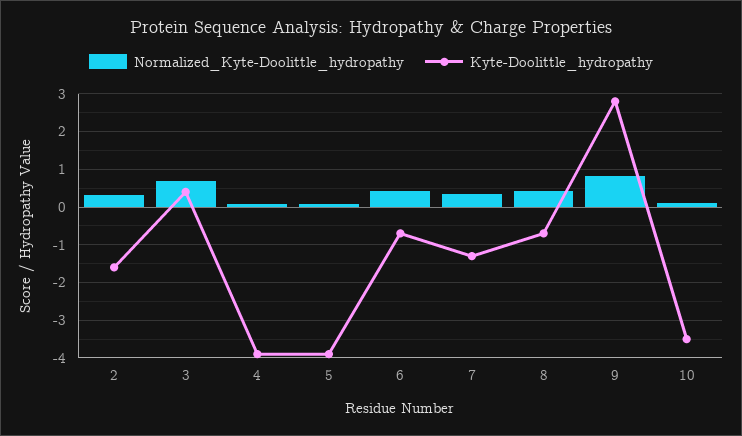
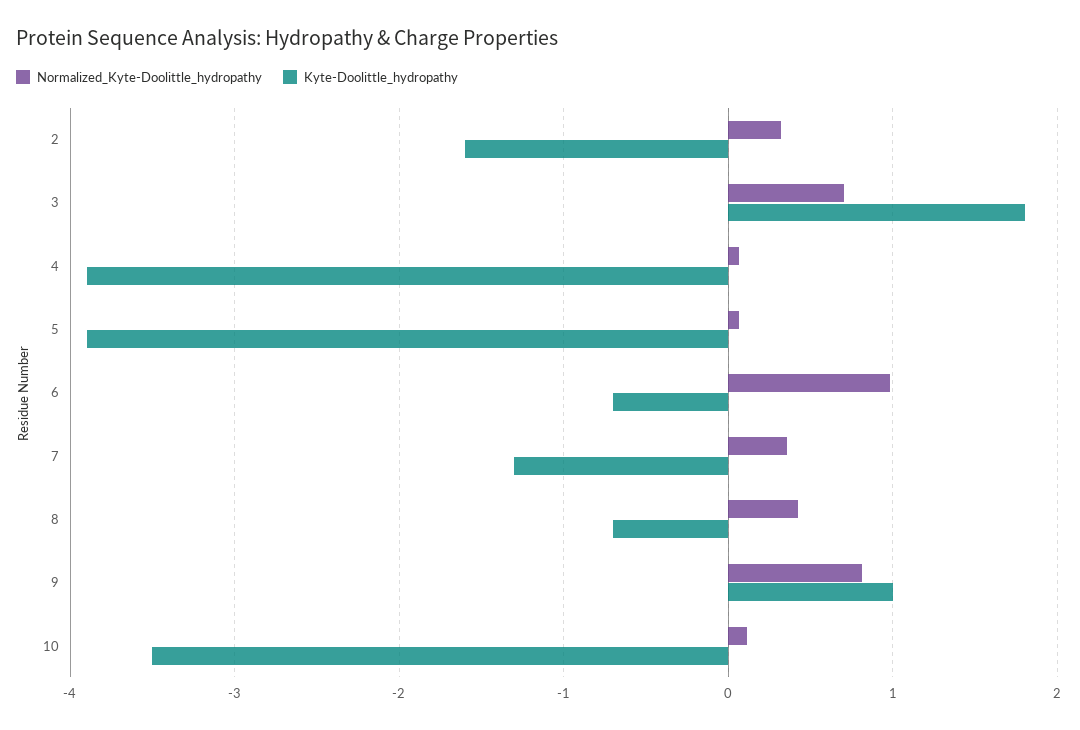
Kyte-Doolittle_hydropathy, 3: 0.4 -> 1.8
Normalized_Kyte-Doolittle_hydropathy, 6: 0.4 -> 1
Kyte-Doolittle_hydropathy, 9: 2.8 -> 1

